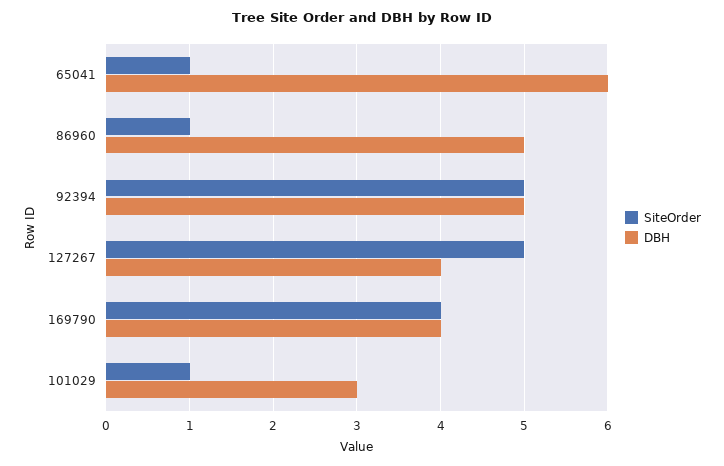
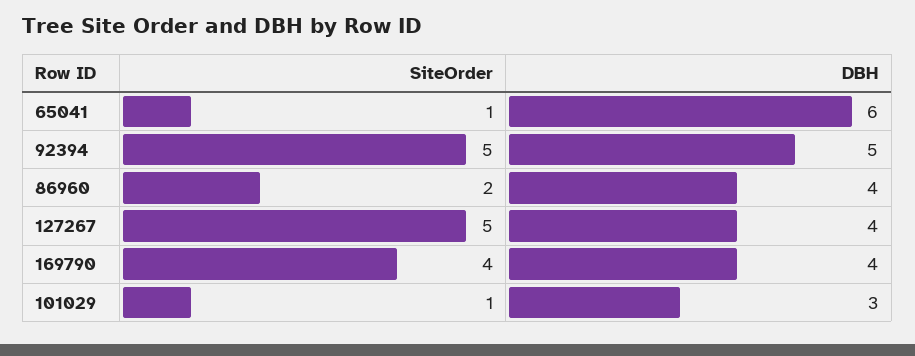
SiteOrder, 86960: 1 -> 2
DBH, 86960: 5 -> 4

